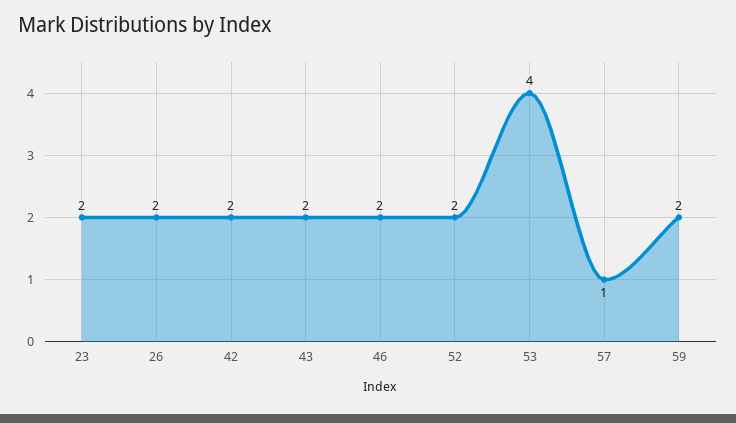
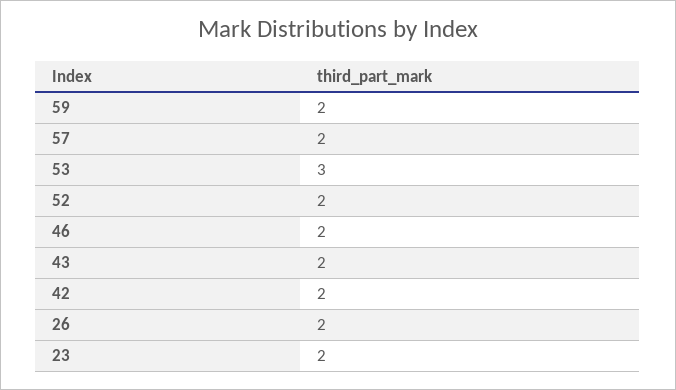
53: 4 -> 3
57: 1 -> 2

